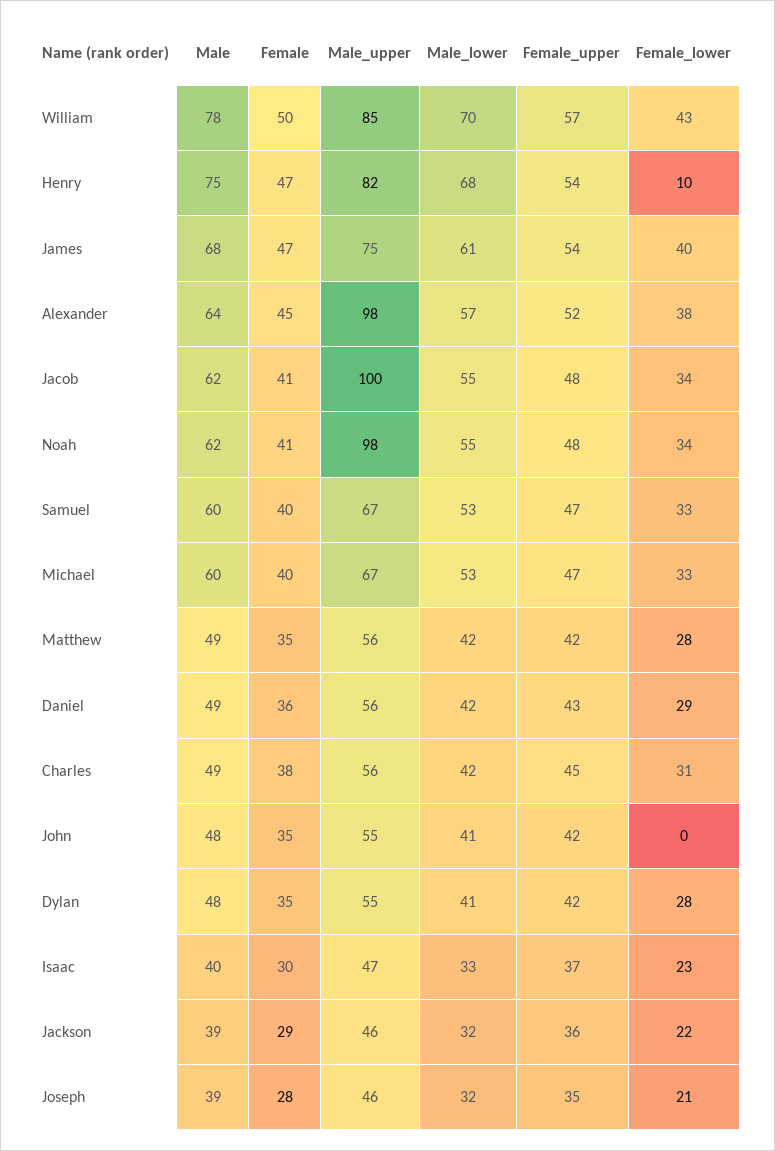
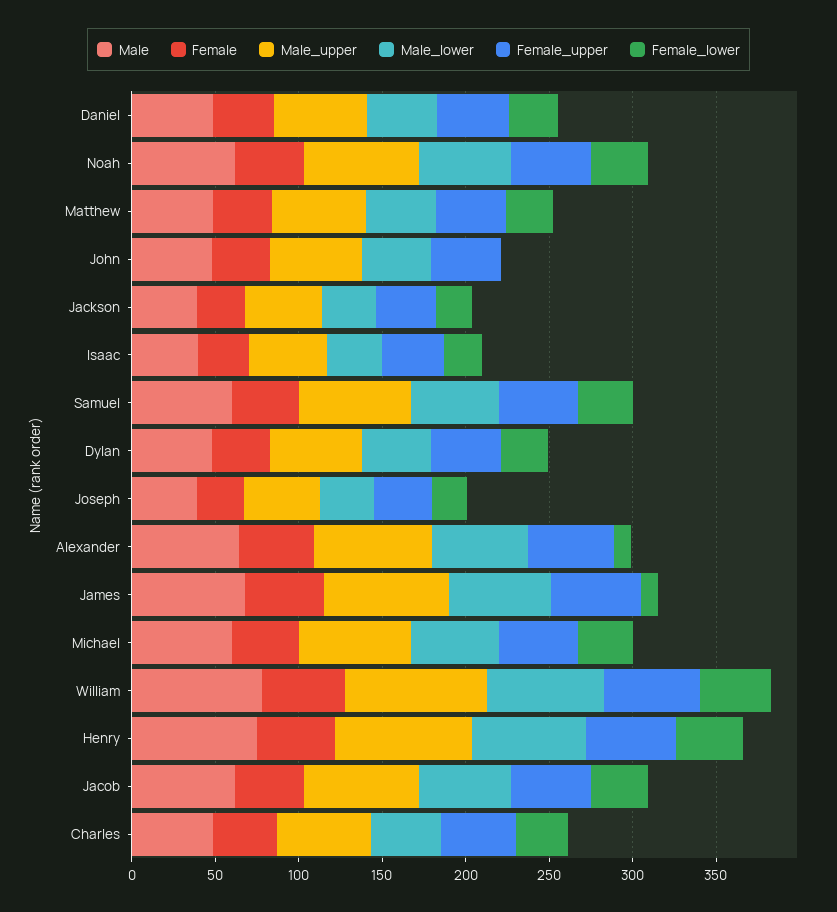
Female_lower, Henry: 10 -> 40
Female_lower, James: 40 -> 10
Male_upper, Alexander: 98 -> 70
Female_lower, Alexander: 38 -> 10
Male_upper, Jacob: 100 -> 70
Male_upper, Noah: 98 -> 70

